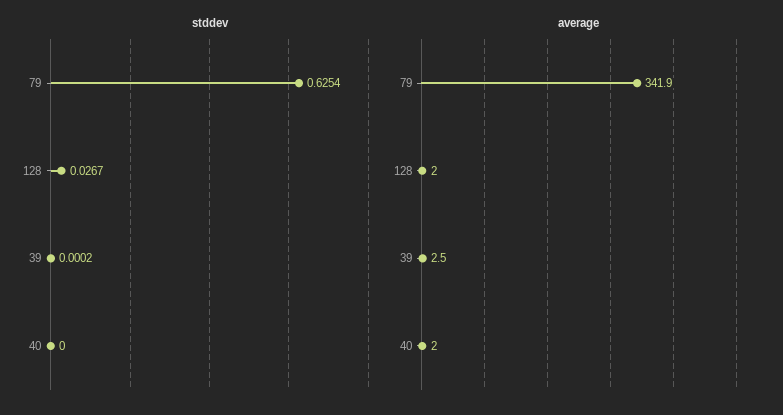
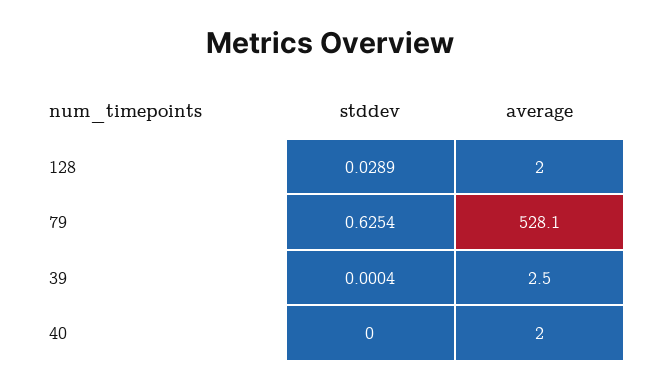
stddev, 128: 0.0267 -> 0.0289
stddev, 39: 0.0002 -> 0.0004
average, 79: 341.9 -> 528.1

